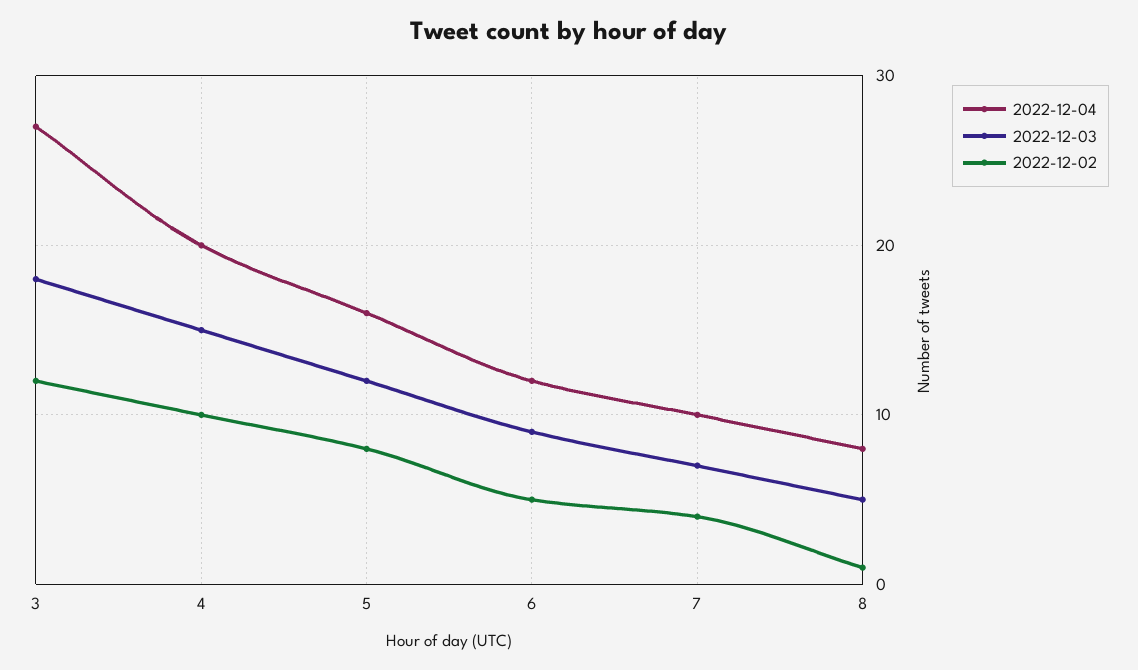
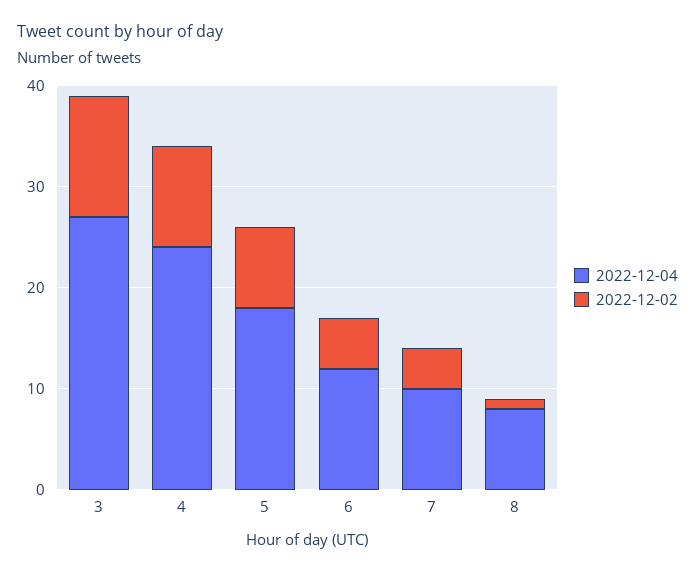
2022-12-03, 3: 18 -> none
2022-12-04, 4: 20 -> 24
2022-12-03, 4: 15 -> none
2022-12-04, 5: 16 -> 18
2022-12-03, 5: 12 -> none
2022-12-03, 6: 9 -> none
2022-12-03, 7: 7 -> none
2022-12-03, 8: 5 -> none

